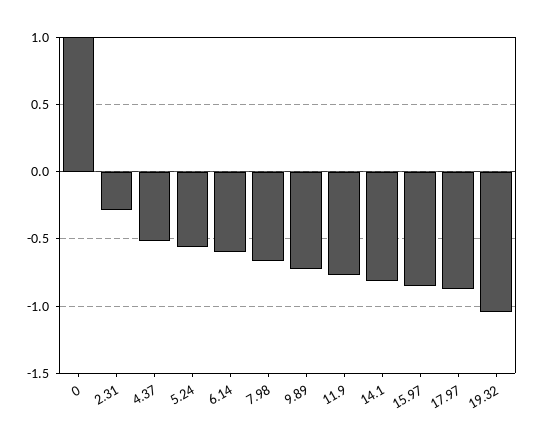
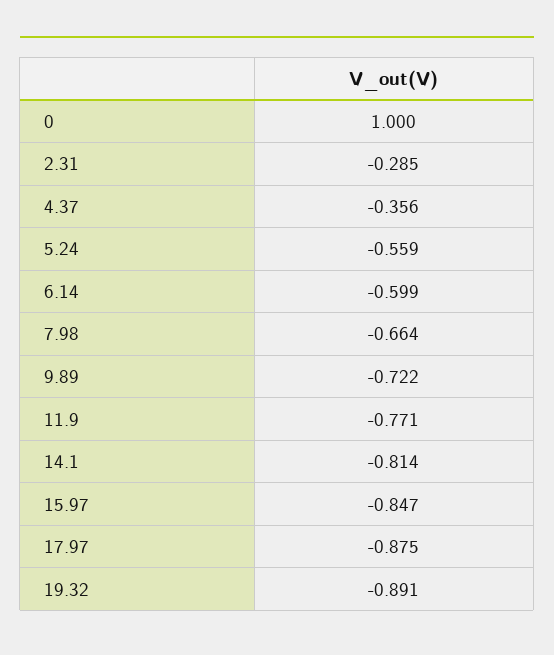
4.37: -0.5 -> -0.356
19.32: -1.05 -> -0.891

